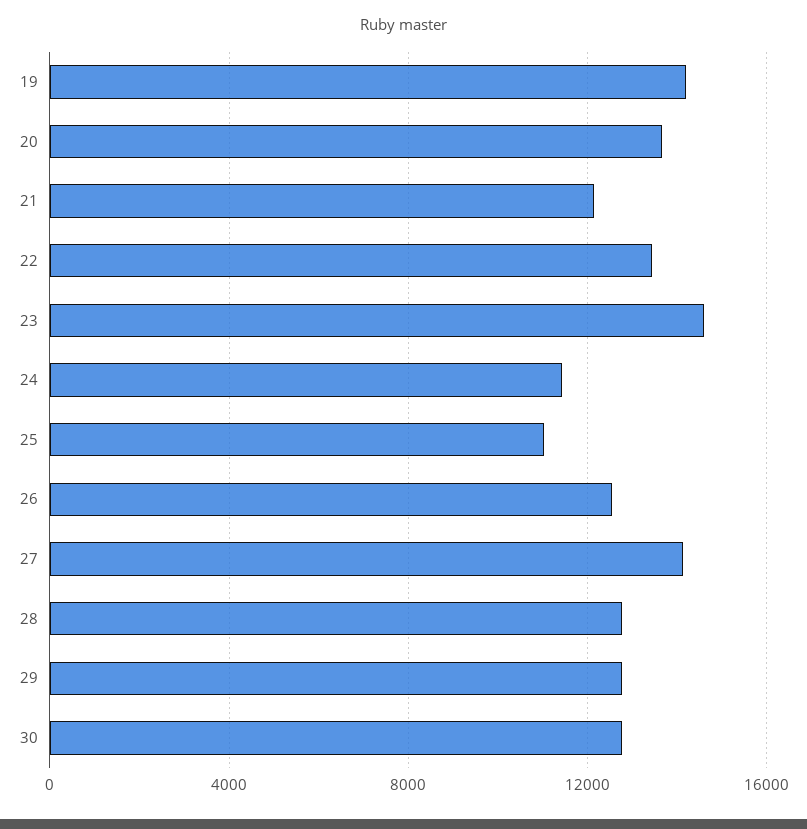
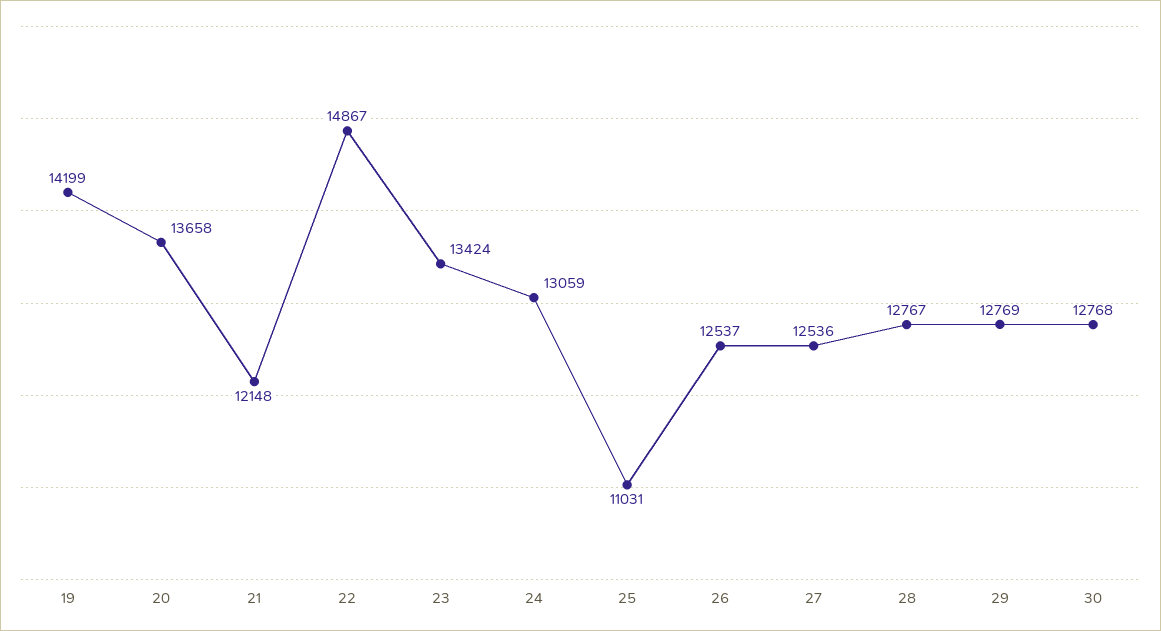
22: 13500 -> 14867
23: 14500 -> 13424
24: 11500 -> 13059
27: 14000 -> 12536

